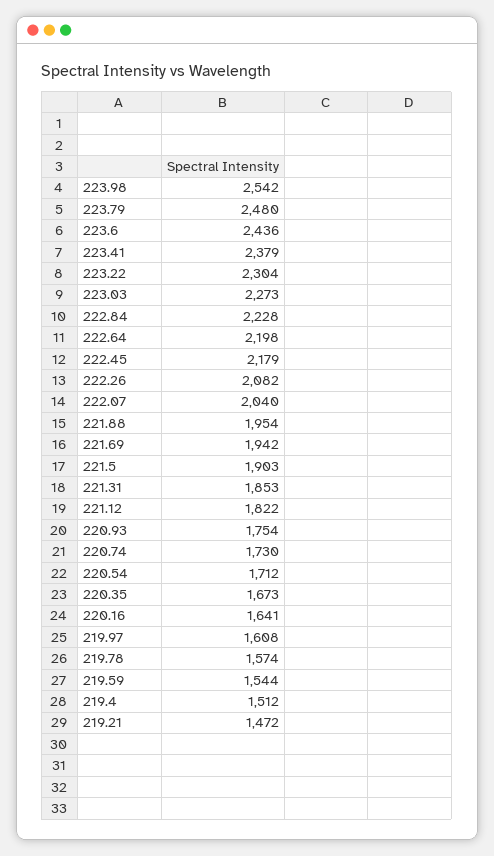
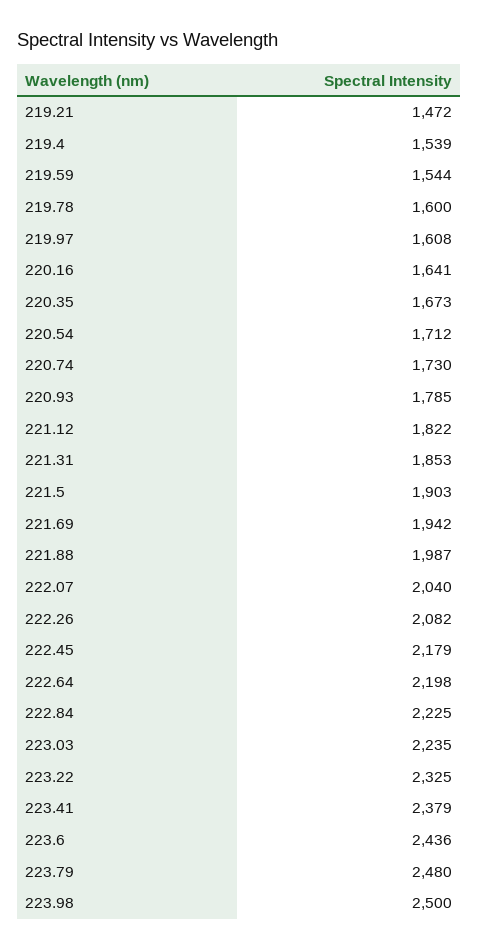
223.98: 2542 -> 2500
223.22: 2304 -> 2325
223.03: 2273 -> 2235
222.84: 2228 -> 2225
221.88: 1954 -> 1987
220.93: 1754 -> 1785
219.78: 1574 -> 1600
219.4: 1512 -> 1539

